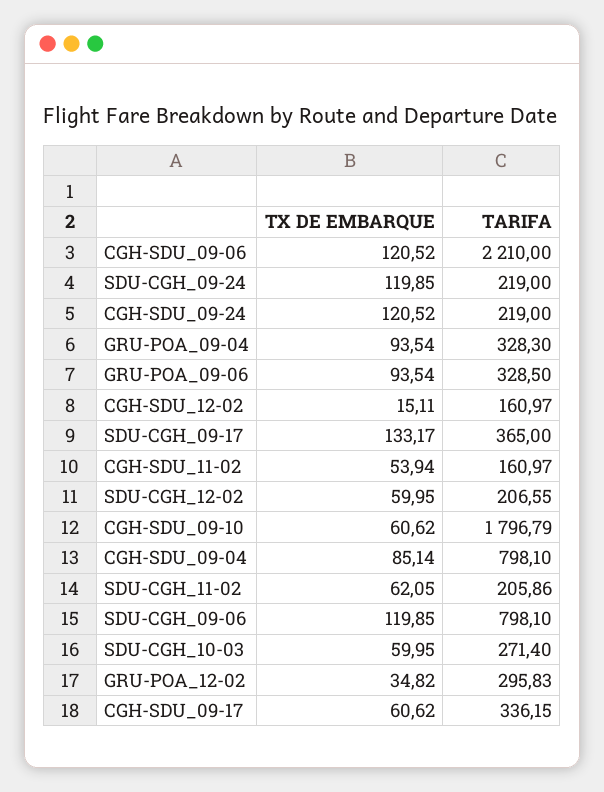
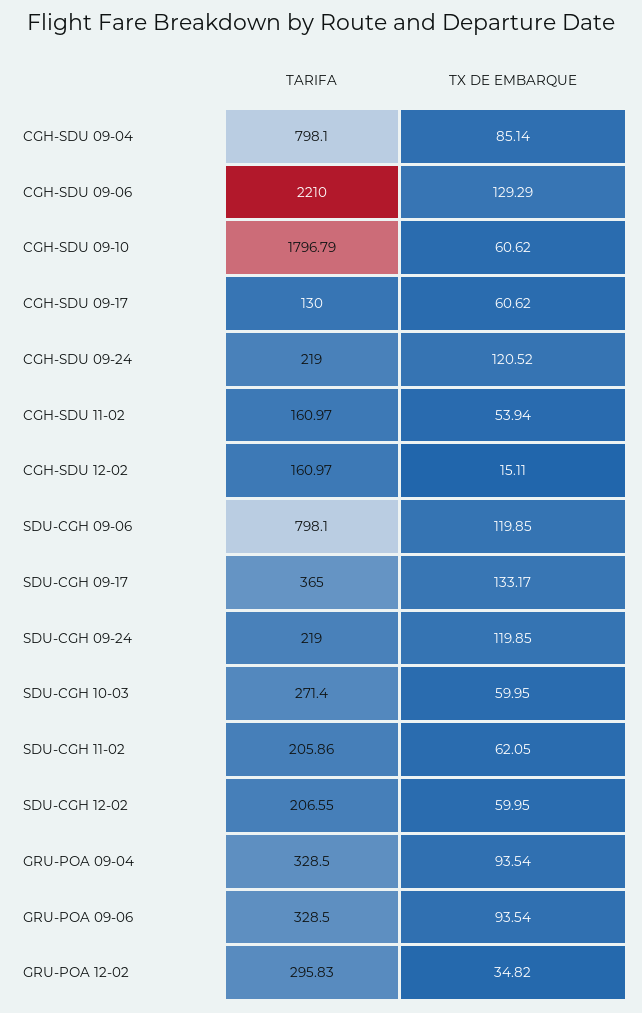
TX DE EMBARQUE, CGH-SDU_09-06: 120.52 -> 129.29
TARIFA, GRU-POA_09-04: 328.3 -> 328.5
TARIFA, CGH-SDU_09-17: 336.15 -> 130

